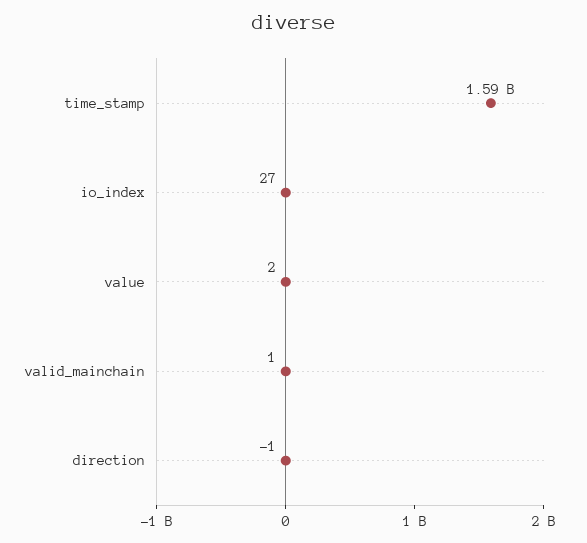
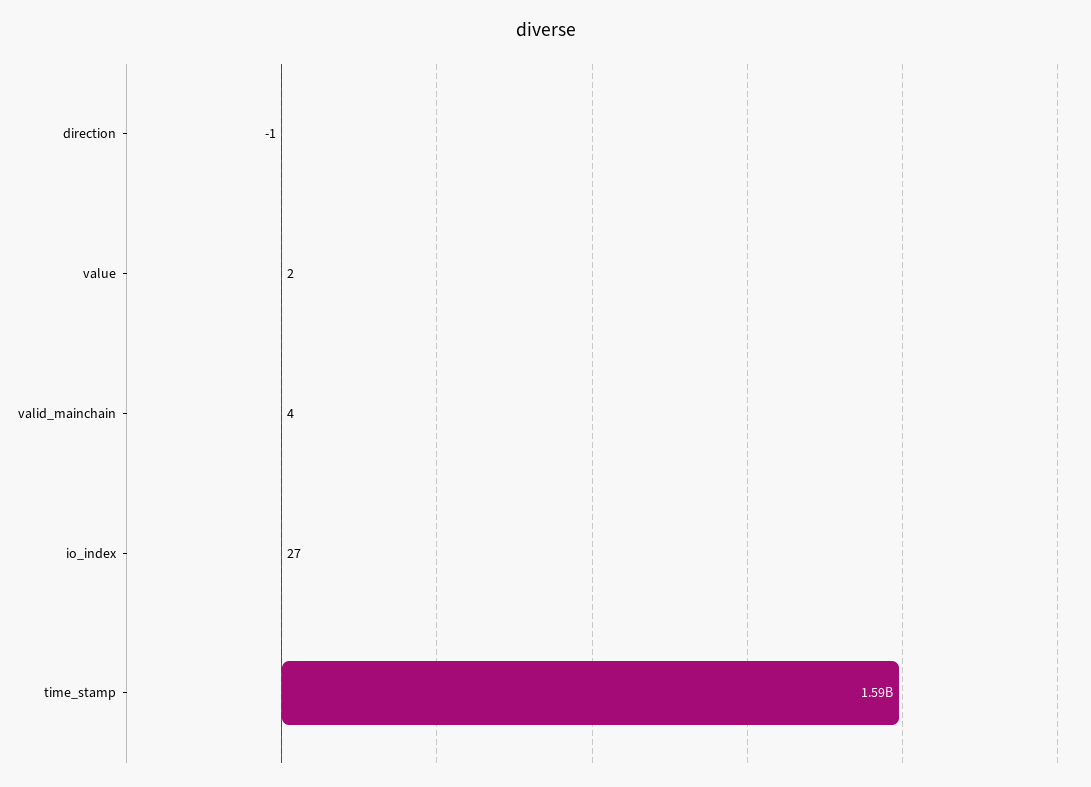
valid_mainchain: 1 -> 4

